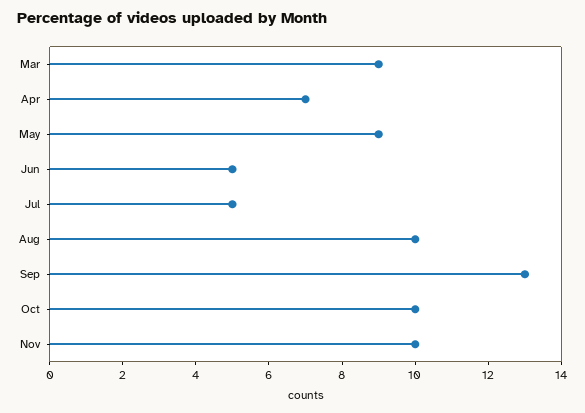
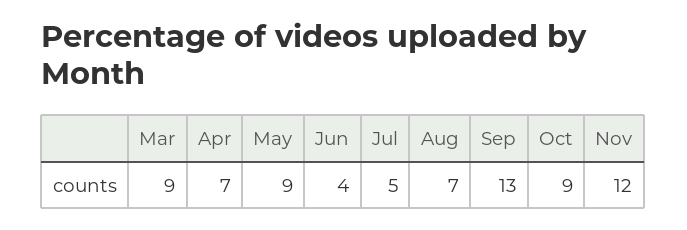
Jun: 5 -> 4
Aug: 10 -> 7
Oct: 10 -> 9
Nov: 10 -> 12

